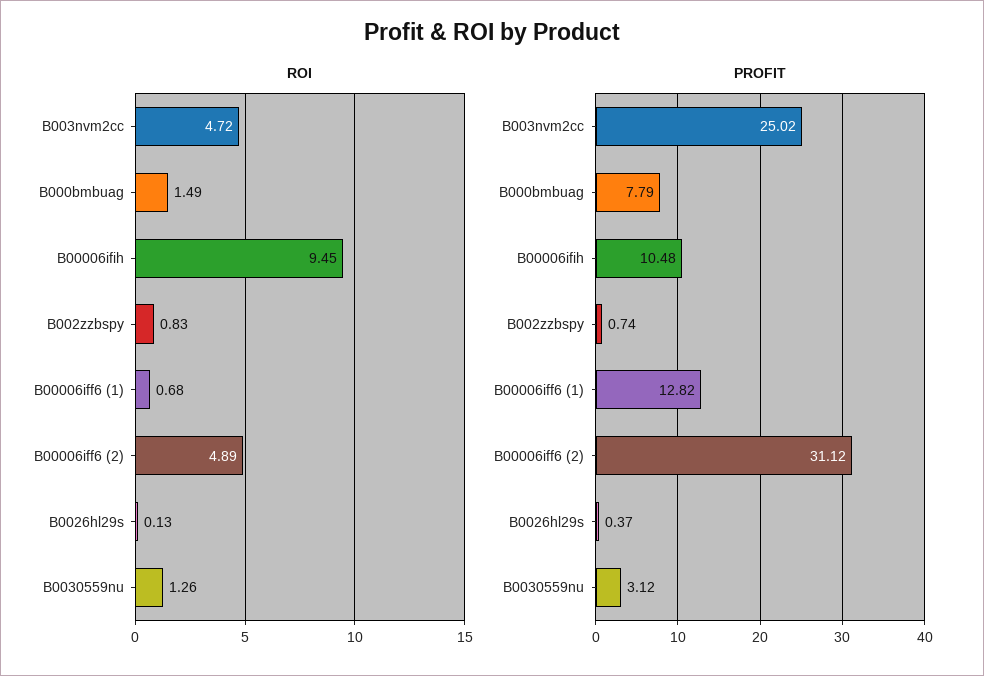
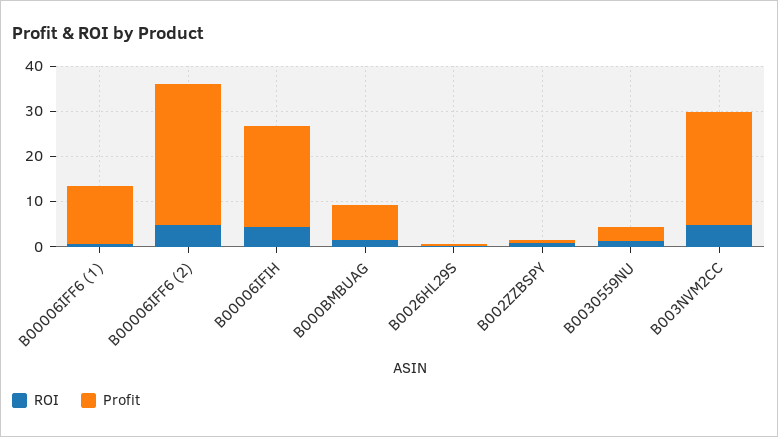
ROI, B00006ifih: 9.45 -> 4
PROFIT, B00006ifih: 10.48 -> 22

